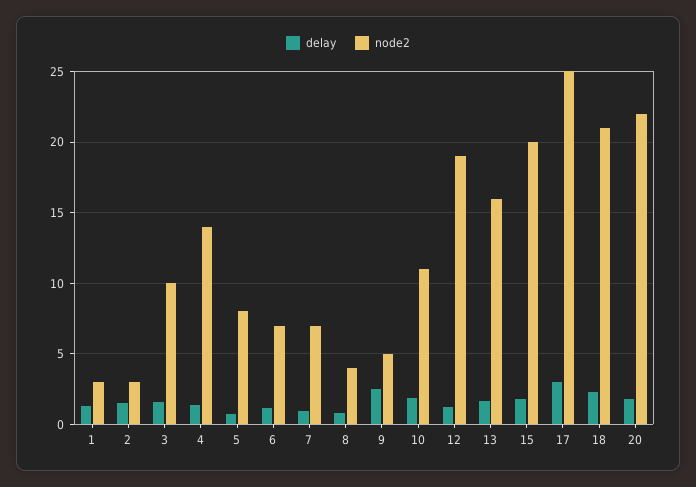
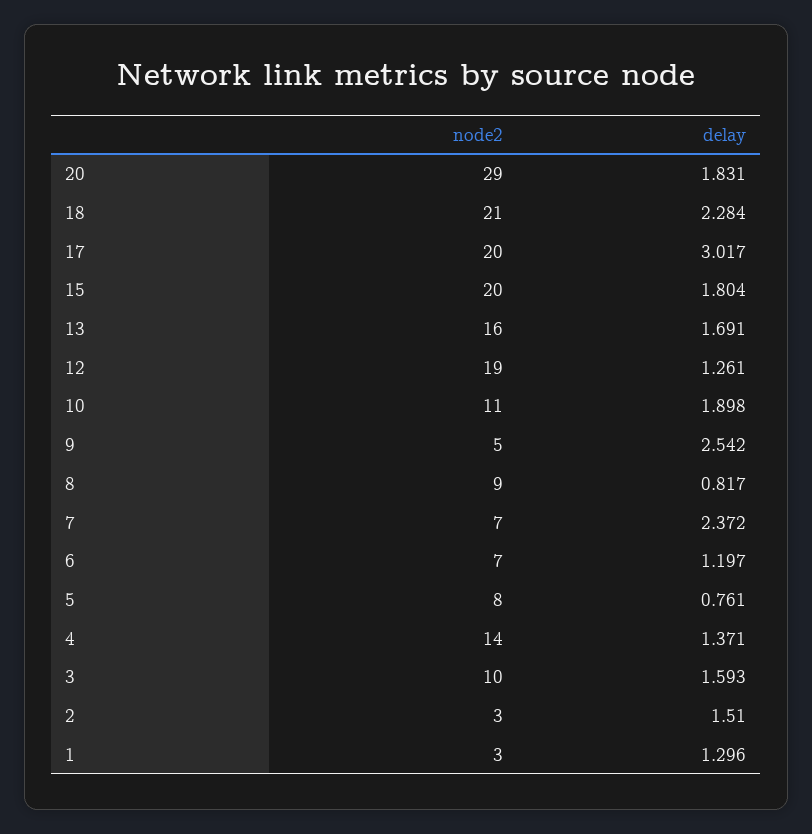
delay, 7: 1 -> 2.372
node2, 8: 4 -> 9
node2, 17: 25 -> 20
node2, 20: 22 -> 29

